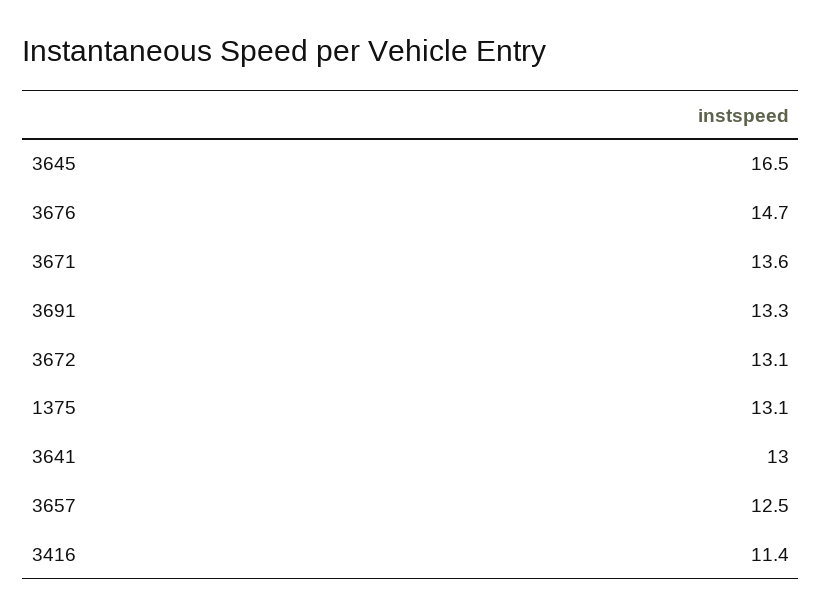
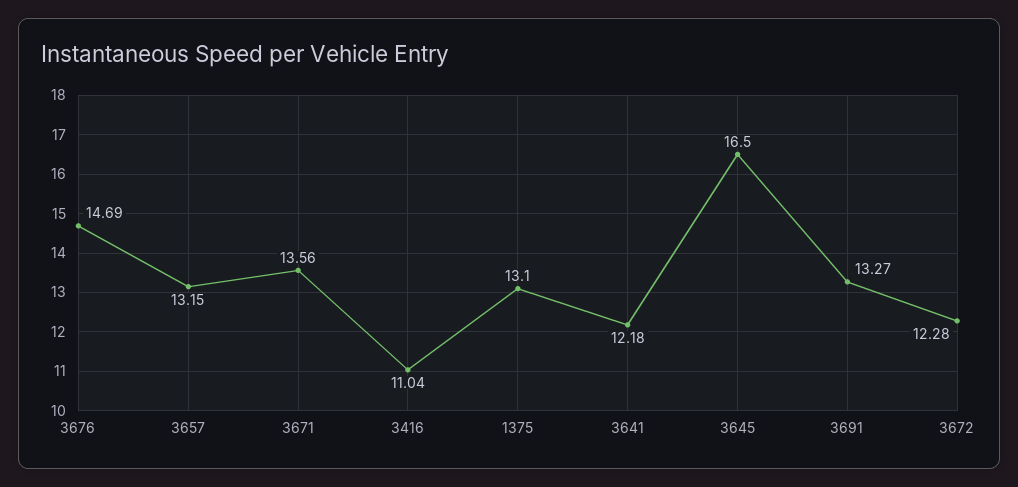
3672: 13.1 -> 12.28
3641: 13 -> 12.18
3657: 12.5 -> 13.15
3416: 11.4 -> 11.04

